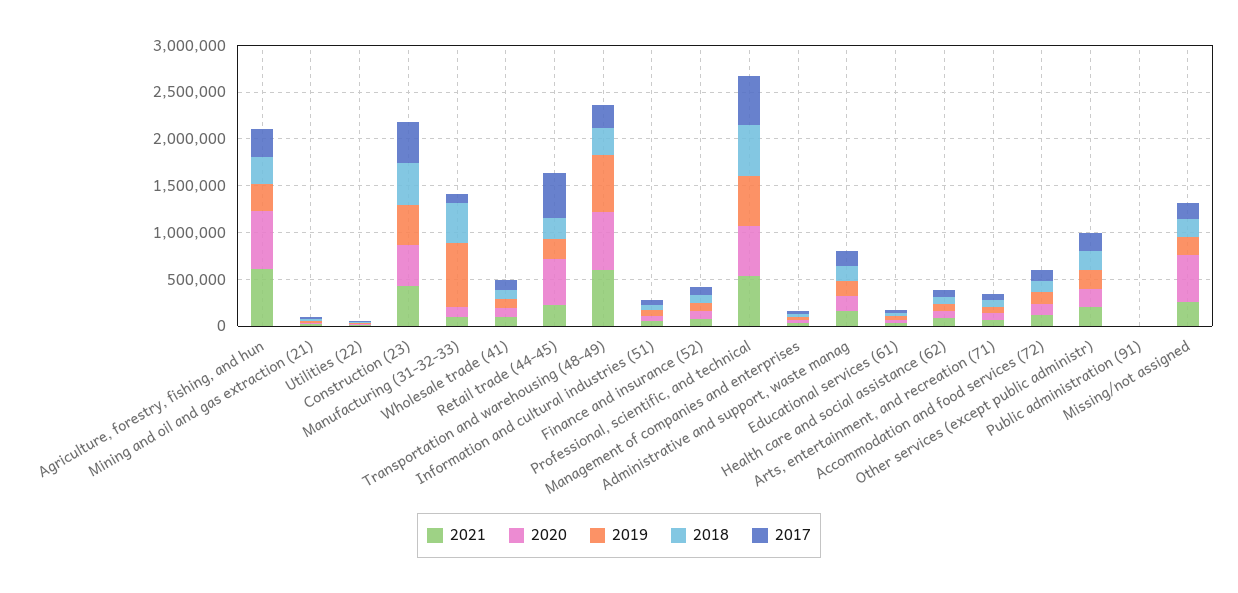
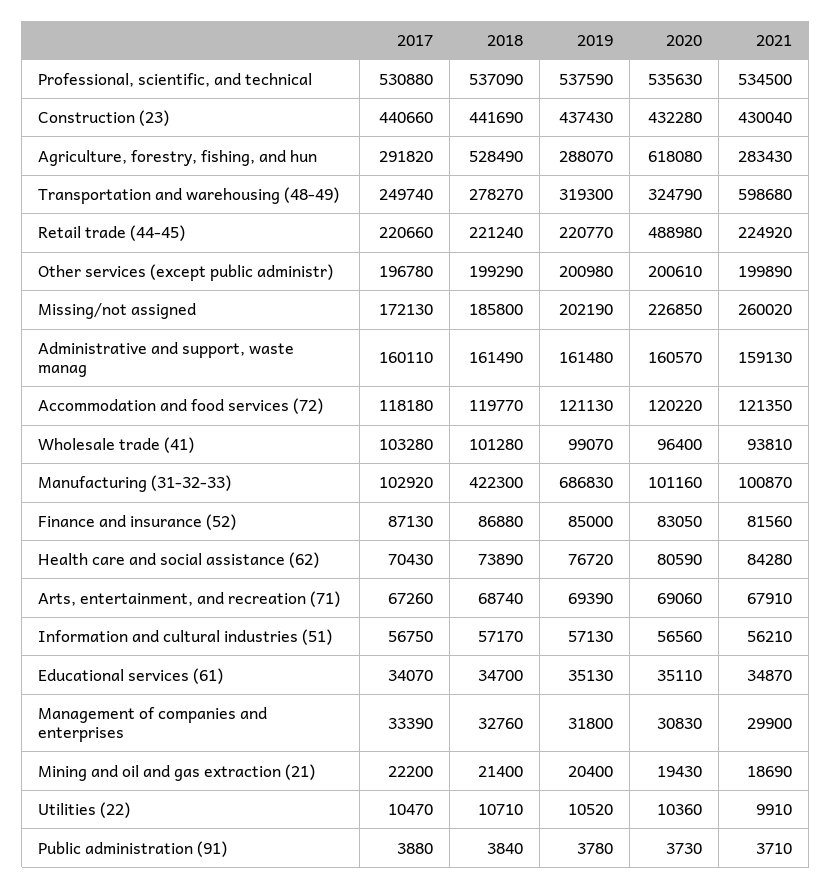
2021, Agriculture, forestry, fishing, and hun: 600000 -> 283430
2018, Agriculture, forestry, fishing, and hun: 300000 -> 528490
2017, Retail trade (44-45): 500000 -> 220660
2020, Transportation and warehousing (48-49): 600000 -> 324790
2019, Transportation and warehousing (48-49): 600000 -> 319300
2020, Missing/not assigned: 500000 -> 226850

